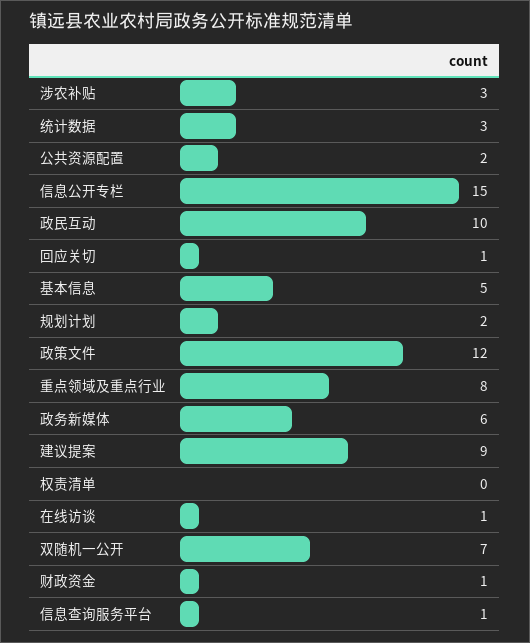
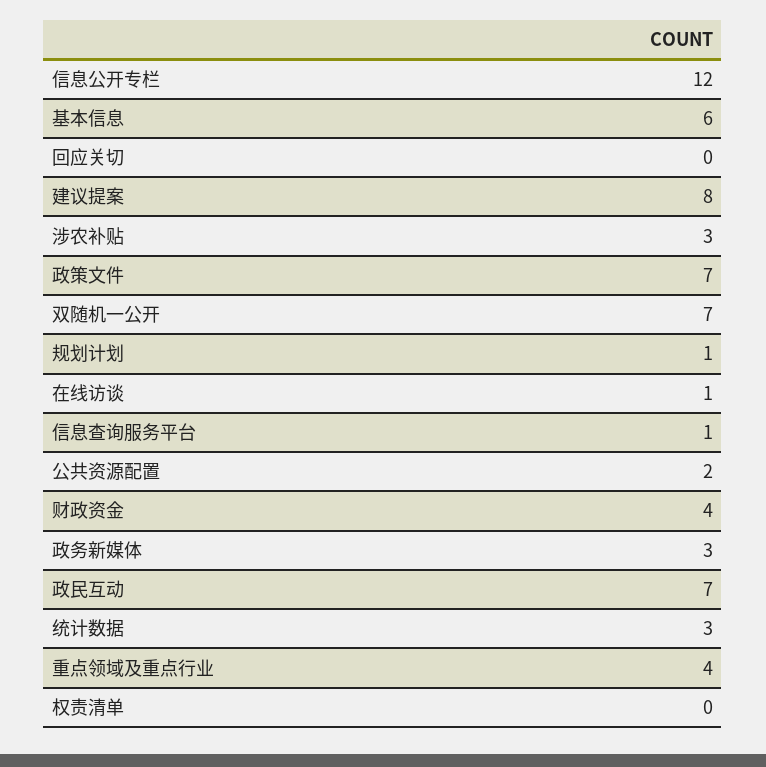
信息公开专栏: 15 -> 12
政民互动: 10 -> 7
回应关切: 1 -> 0
基本信息: 5 -> 6
规划计划: 2 -> 1
政策文件: 12 -> 7
重点领域及重点行业: 8 -> 4
政务新媒体: 6 -> 3
建议提案: 9 -> 8
财政资金: 1 -> 4

